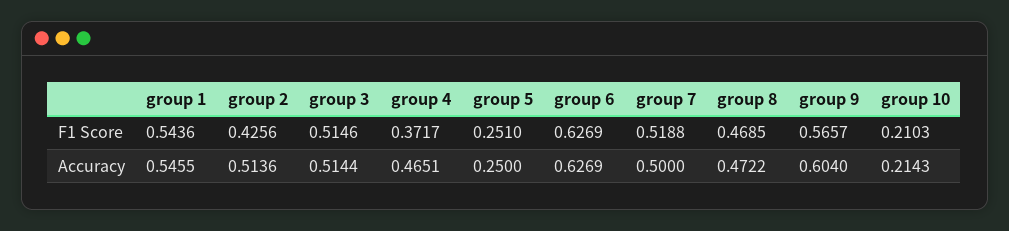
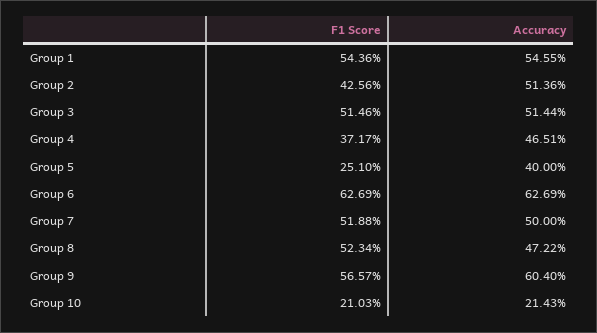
group 8, F1 Score: 0.4685 -> 0.5234
group 5, Accuracy: 0.25 -> 0.4

